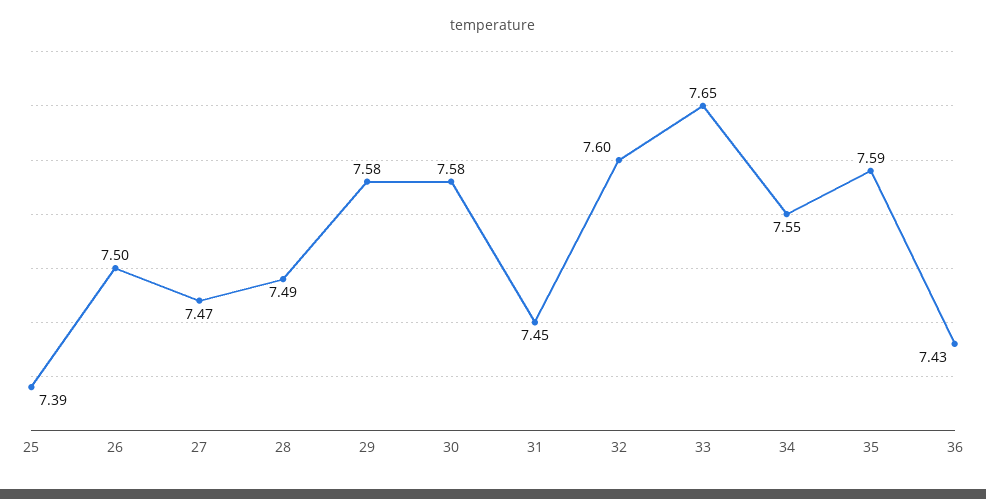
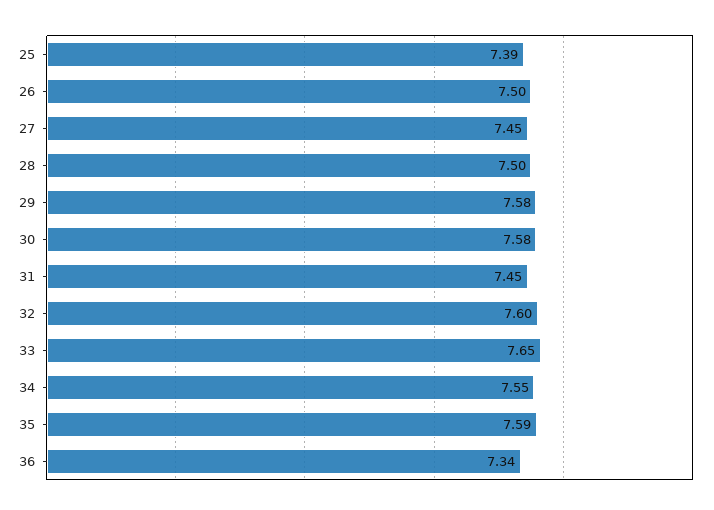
27: 7.47 -> 7.45
28: 7.49 -> 7.5
36: 7.43 -> 7.34

